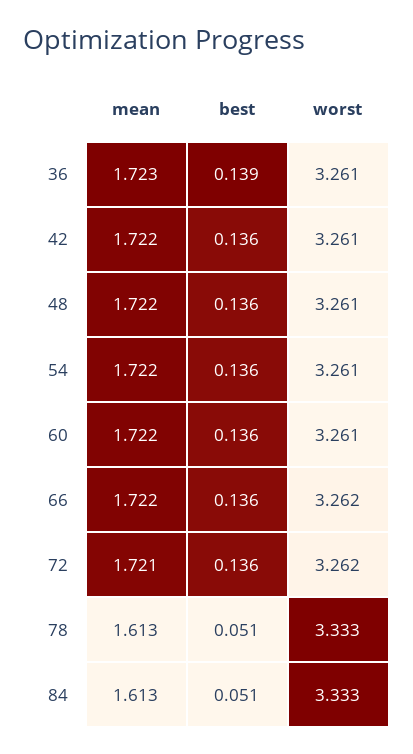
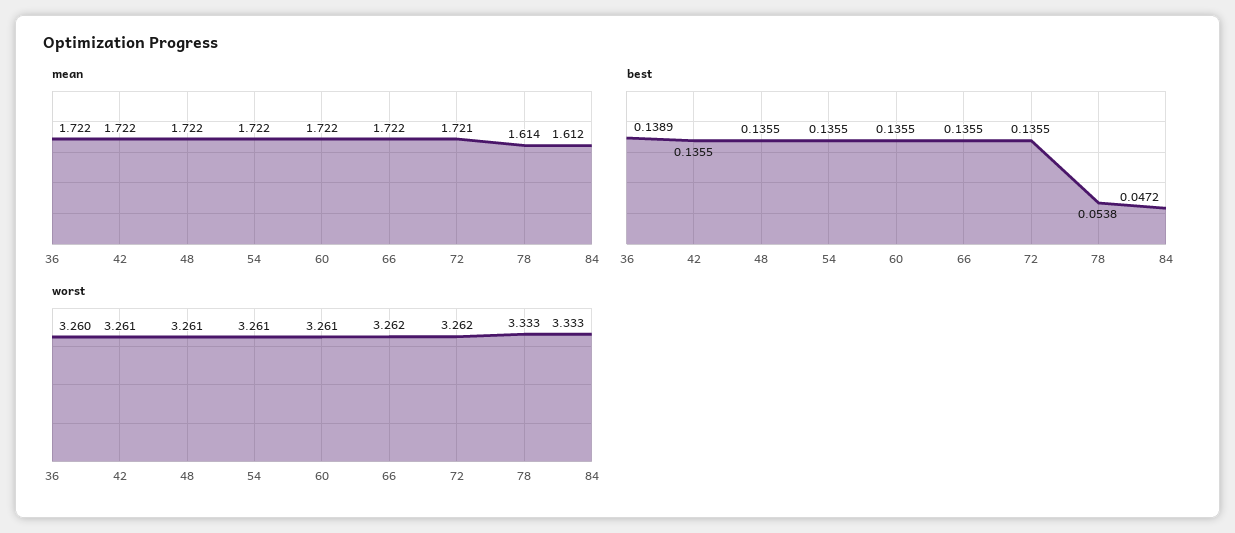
mean, 36: 1.723 -> 1.722
worst, 36: 3.261 -> 3.26
mean, 78: 1.613 -> 1.614
best, 78: 0.051 -> 0.0538
mean, 84: 1.613 -> 1.612
best, 84: 0.051 -> 0.0472

